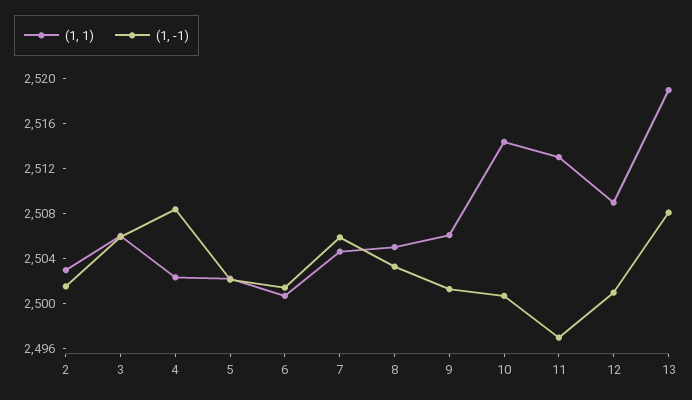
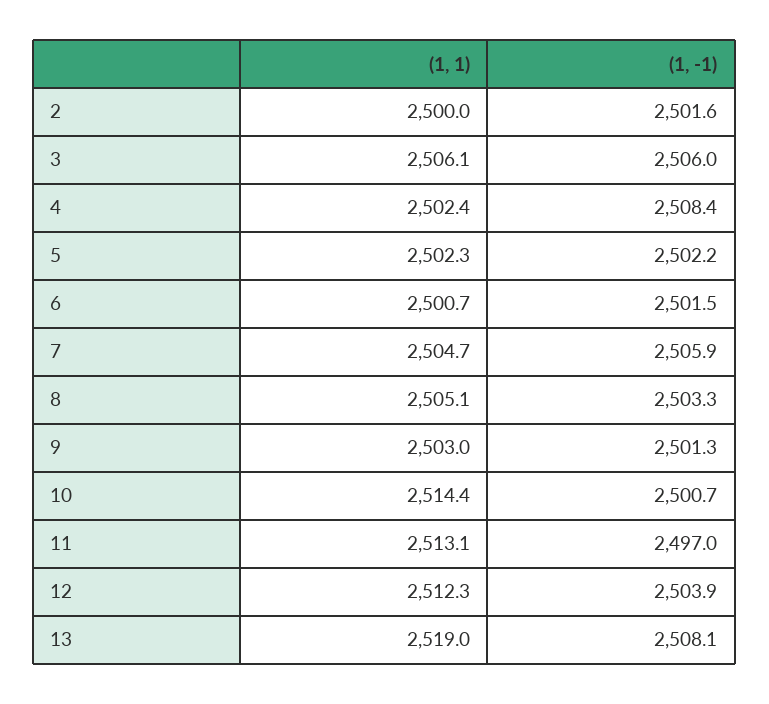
(1, 1), 2: 2503 -> 2500
(1, 1), 9: 2506 -> 2503
(1, 1), 12: 2509 -> 2512.3
(1, -1), 12: 2501 -> 2503.9

